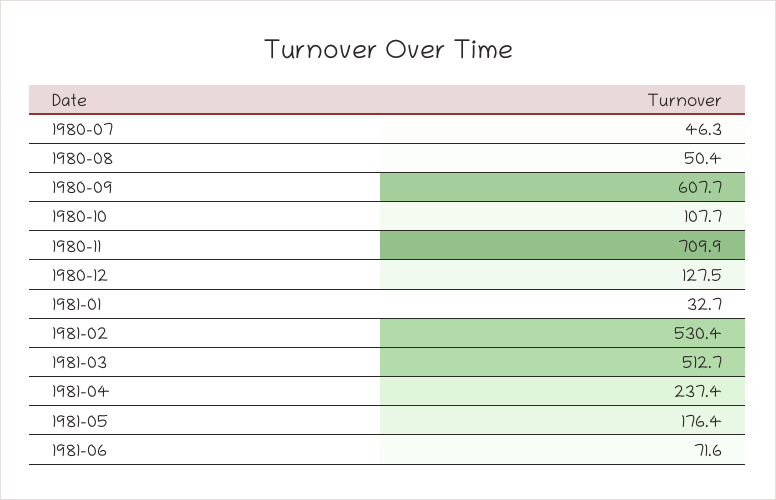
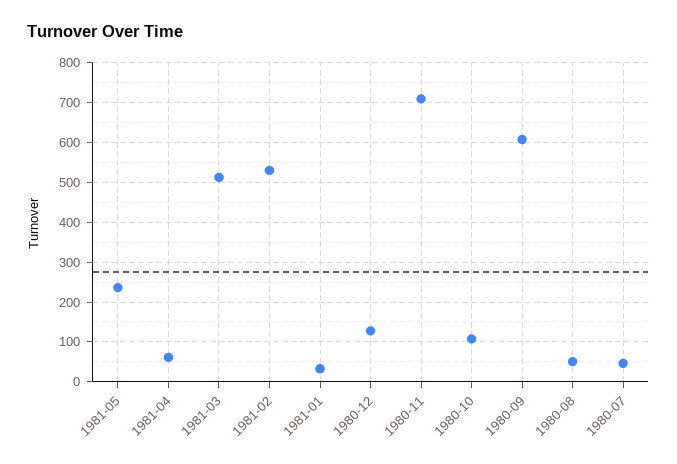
1981-04: 237.4 -> 60
1981-05: 176.4 -> 240
1981-06: 71.6 -> none

